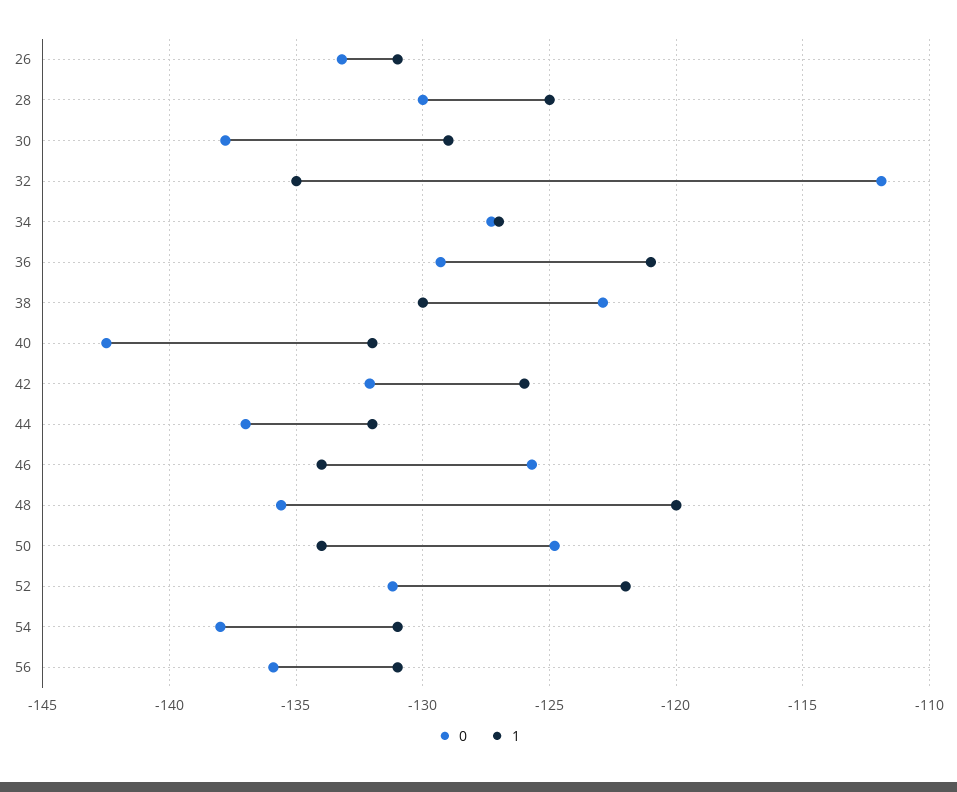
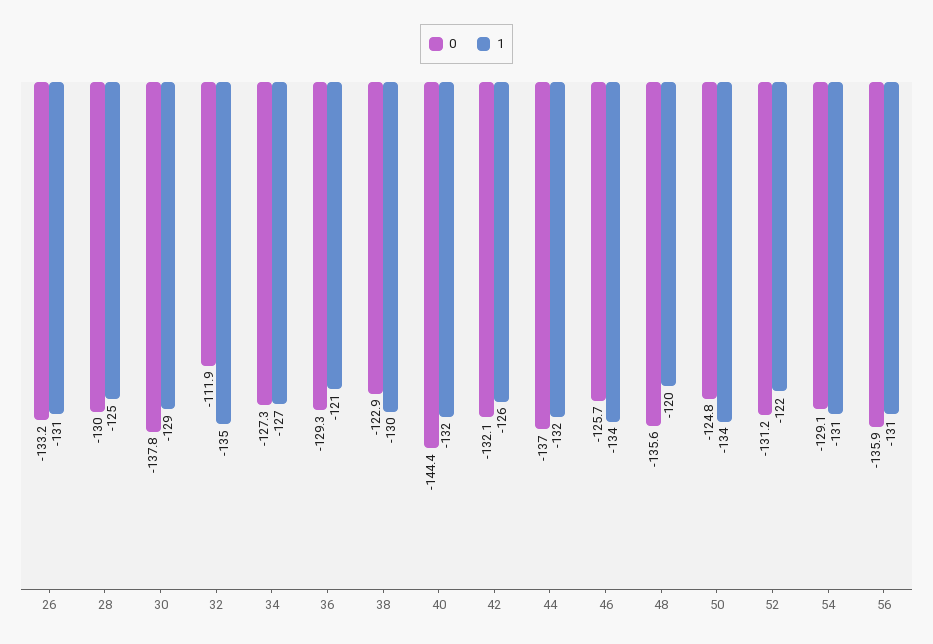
0, 40: -142.5 -> -144.4
0, 54: -138 -> -129.1

